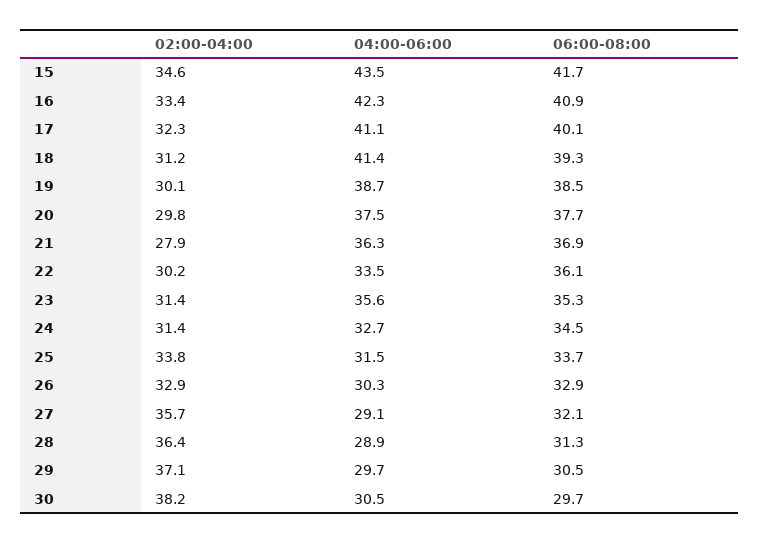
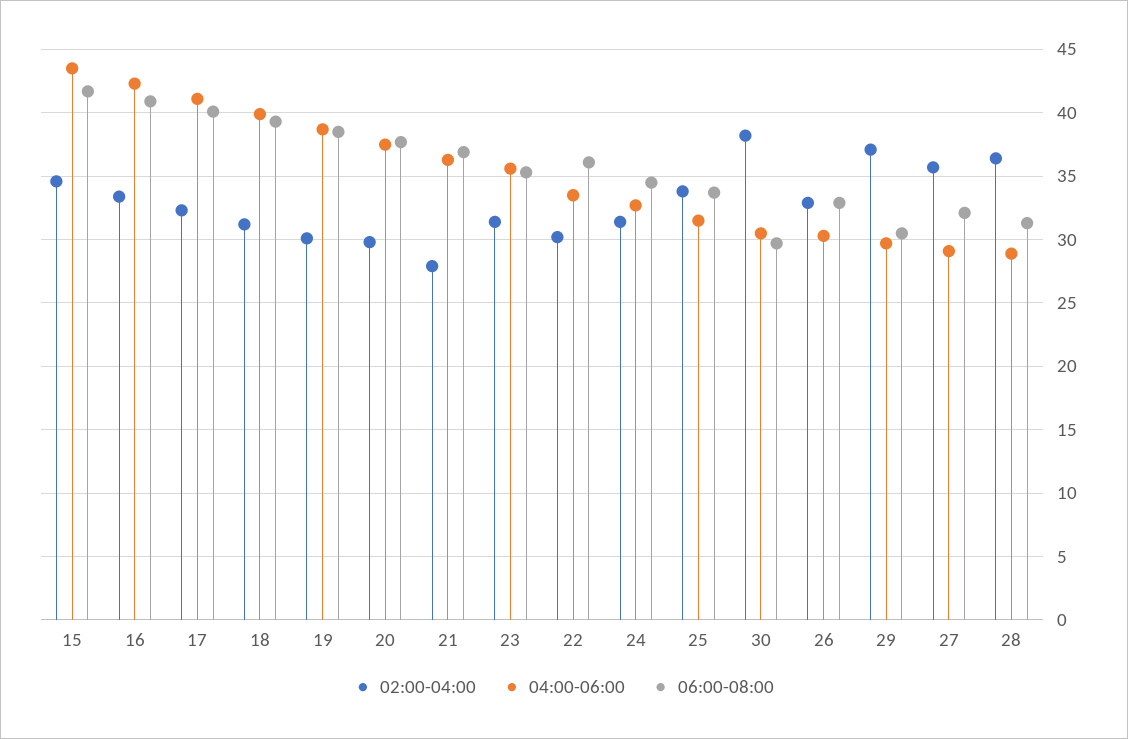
04:00-06:00, 18: 41.4 -> 40

